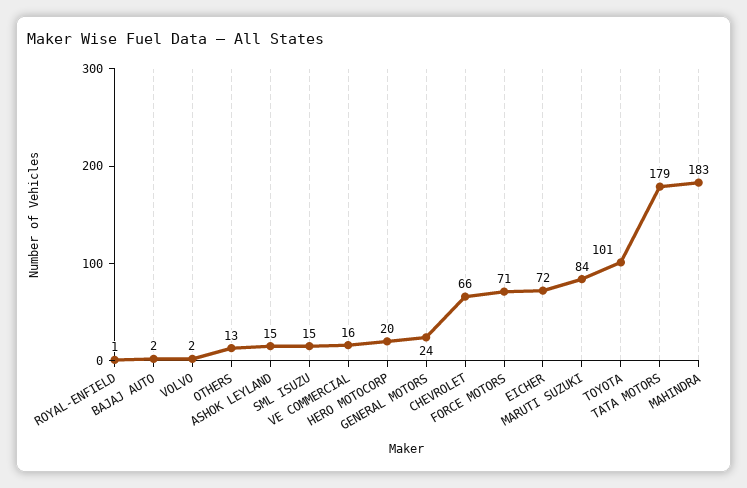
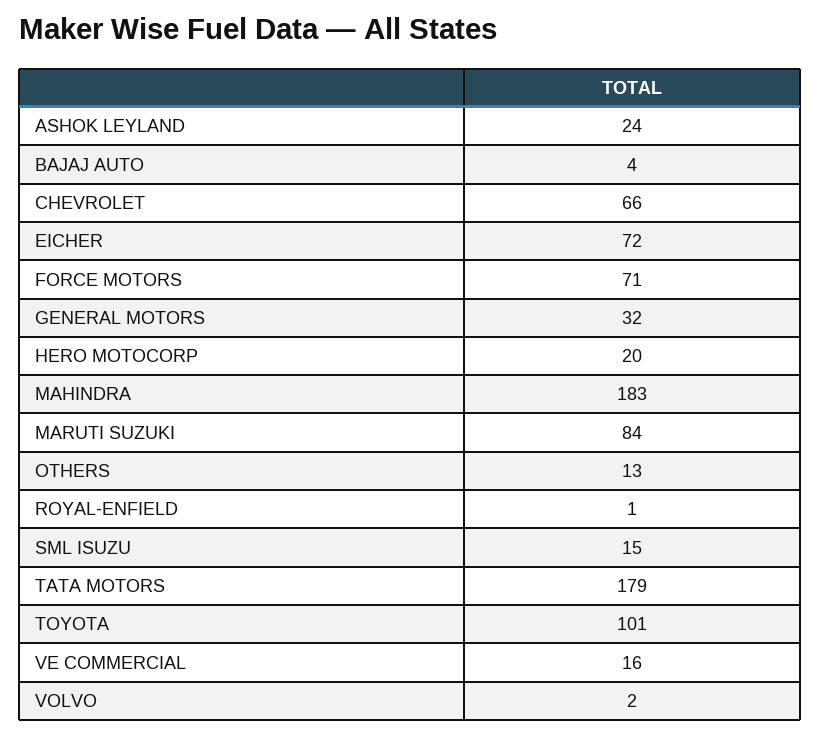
BAJAJ AUTO: 2 -> 4
ASHOK LEYLAND: 15 -> 24
GENERAL MOTORS: 24 -> 32

